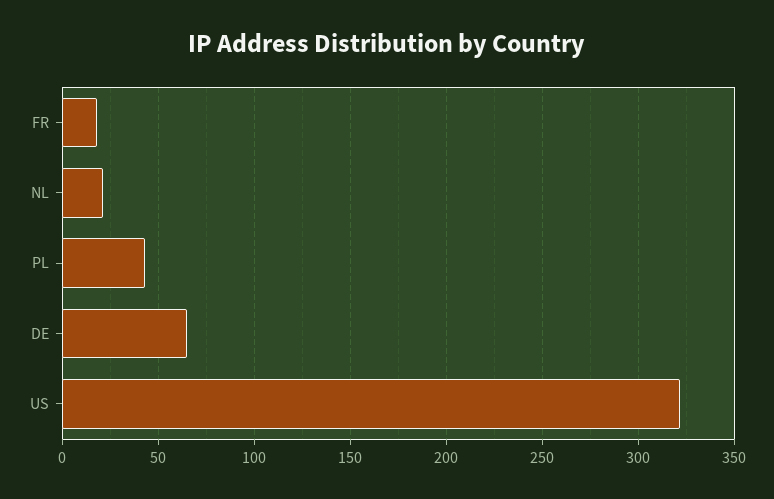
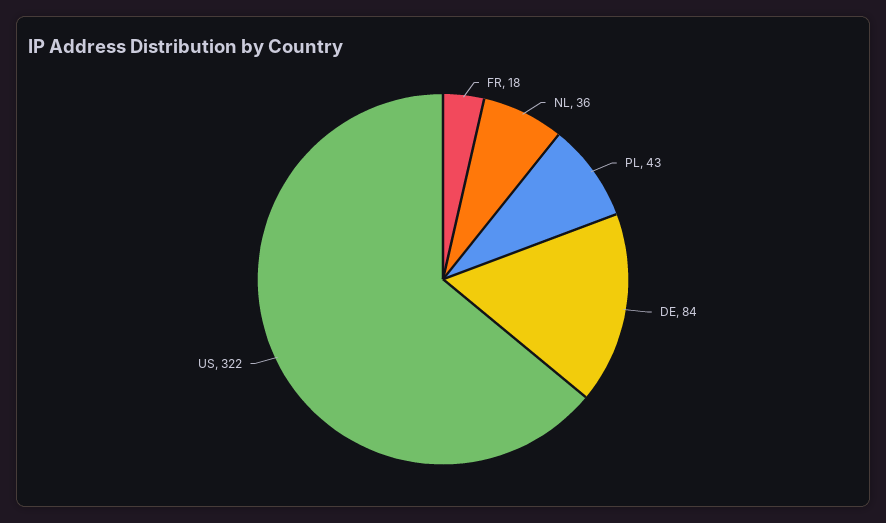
NL: 20 -> 36
DE: 65 -> 84

